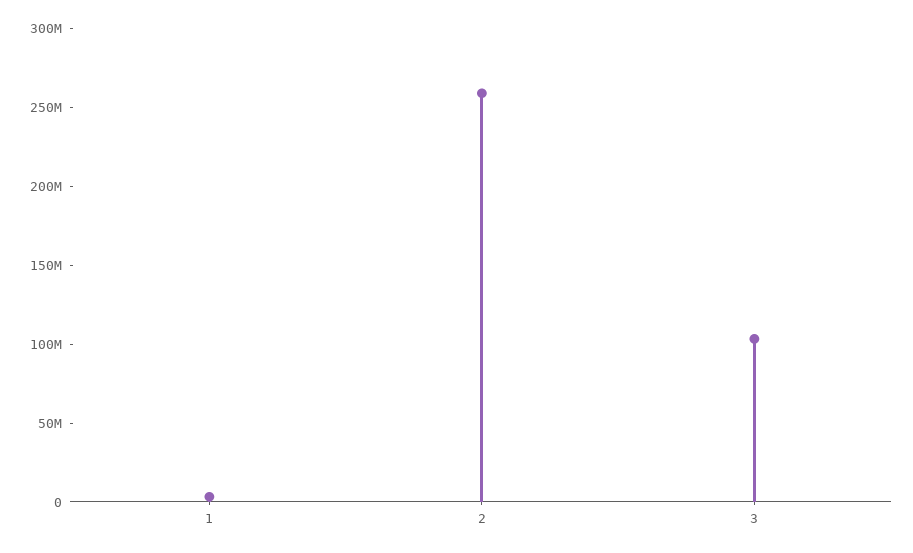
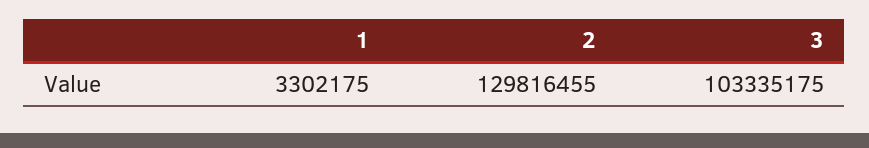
2: 260000000 -> 129816455

